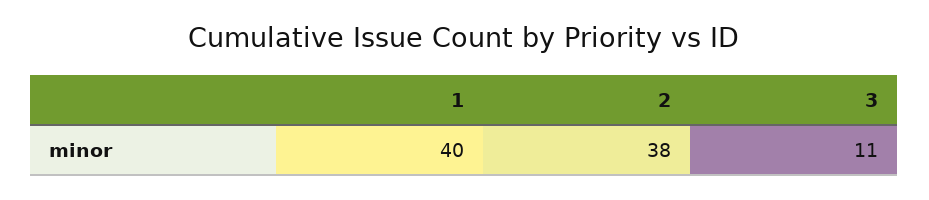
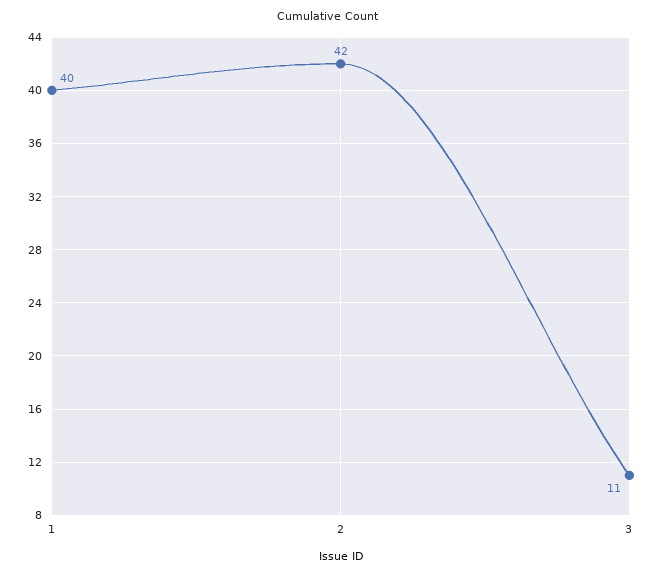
2: 38 -> 42

